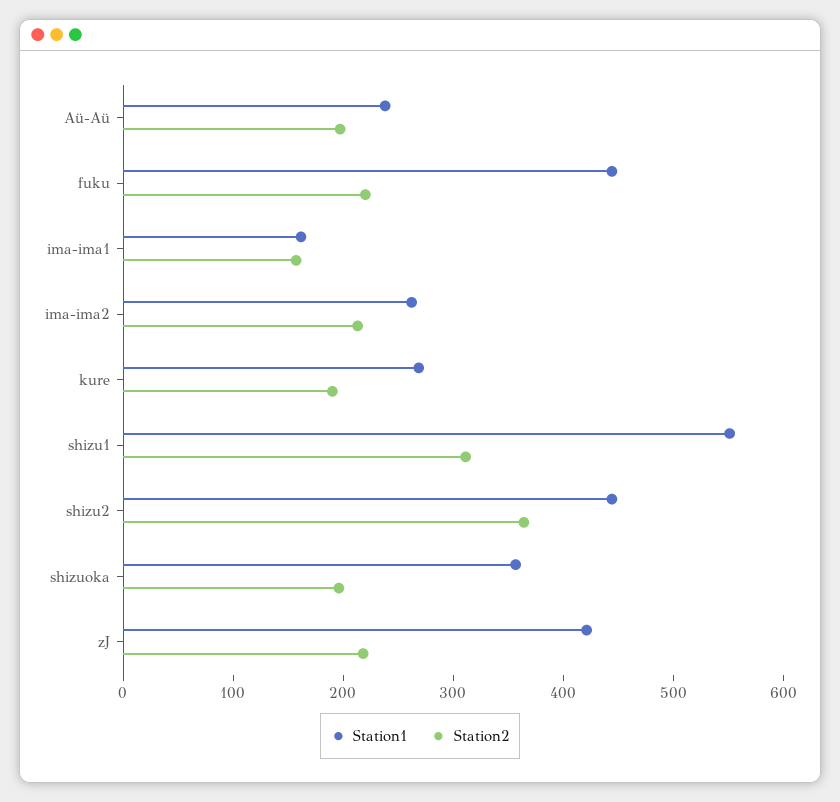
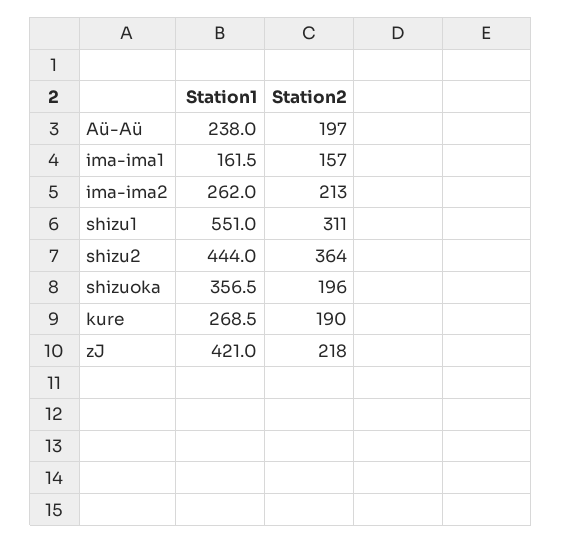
Station1, fuku: 440 -> none
Station2, fuku: 220 -> none

